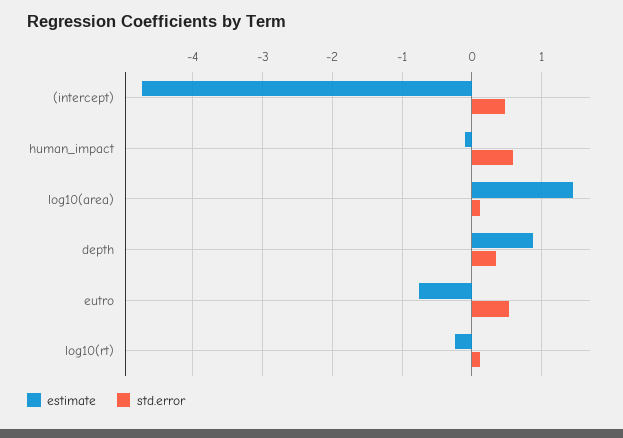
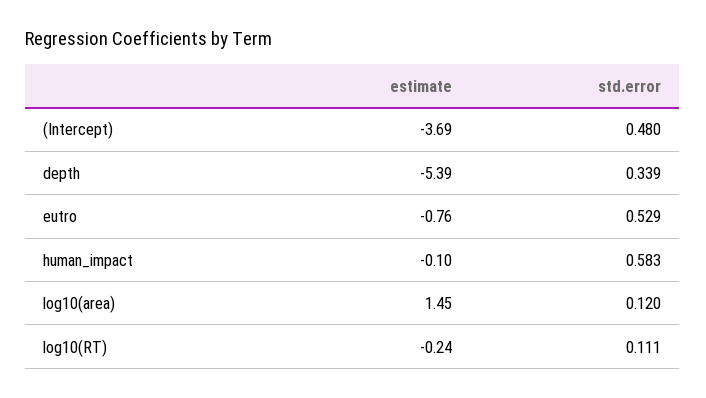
estimate, (intercept): -4.7 -> -3.69
estimate, depth: 0.9 -> -5.39

